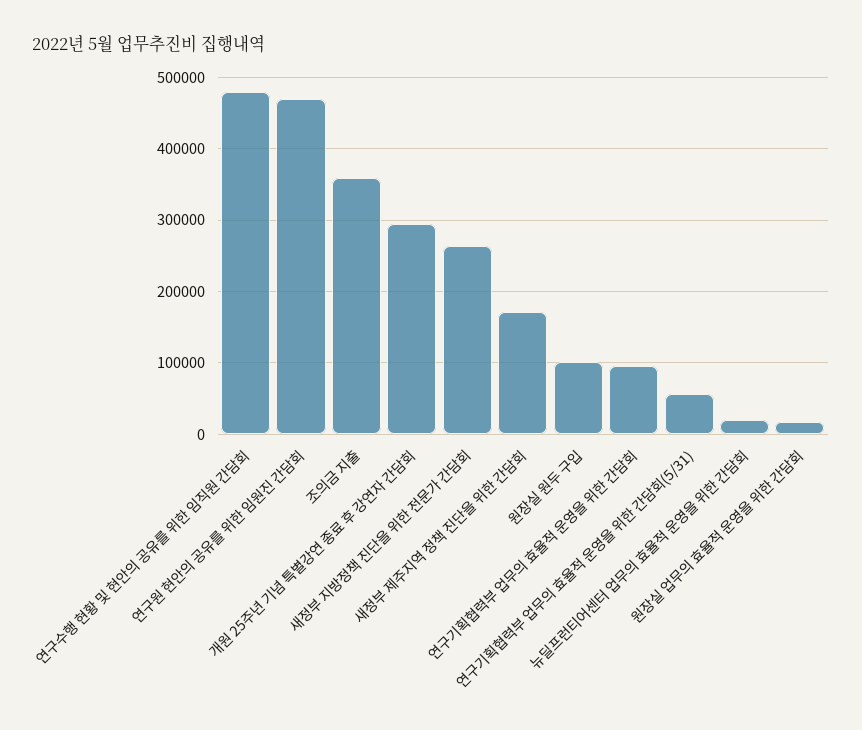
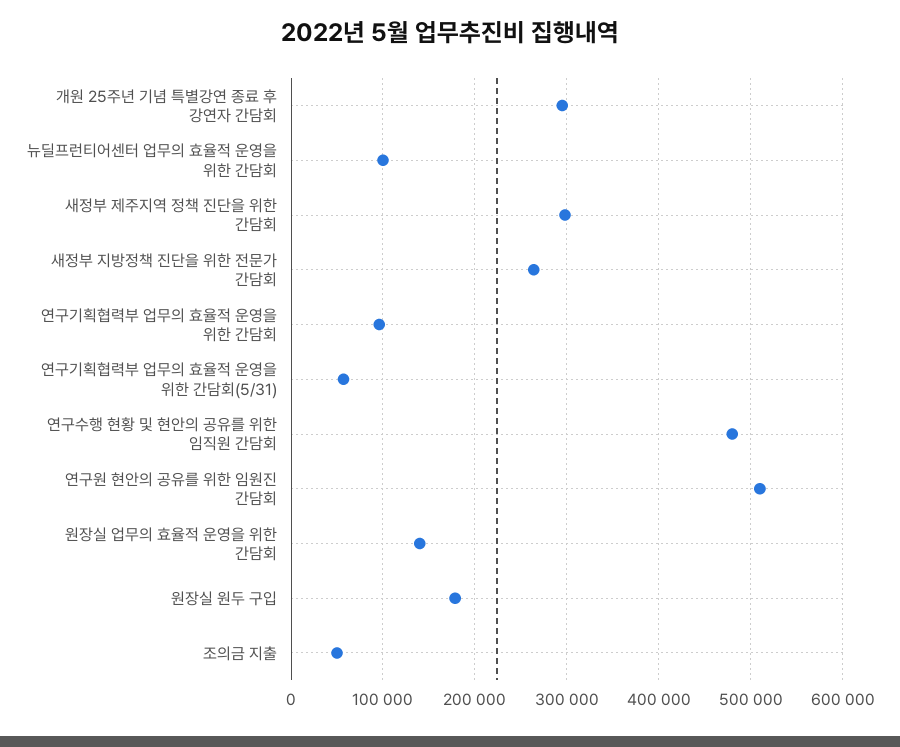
연구원 현안의 공유를 위한 임원진 간담회: 470000 -> 510000
조의금 지출: 360000 -> 50000
새정부 제주지역 정책 진단을 위한 간담회: 170000 -> 300000
원장실 원두 구입: 100000 -> 180000
뉴딜프런티어센터 업무의 효율적 운영을 위한 간담회: 20000 -> 100000
원장실 업무의 효율적 운영을 위한 간담회: 20000 -> 140000

